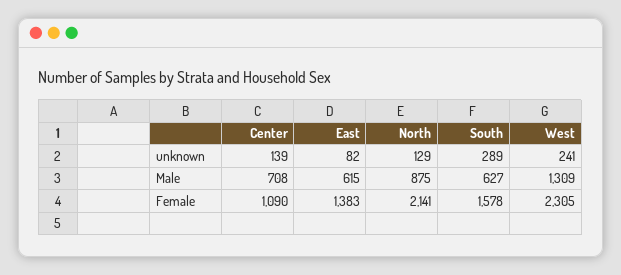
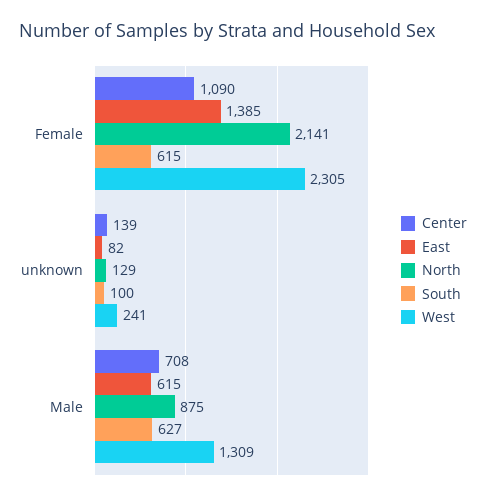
South, unknown: 289 -> 100
East, Female: 1383 -> 1385
South, Female: 1578 -> 615

